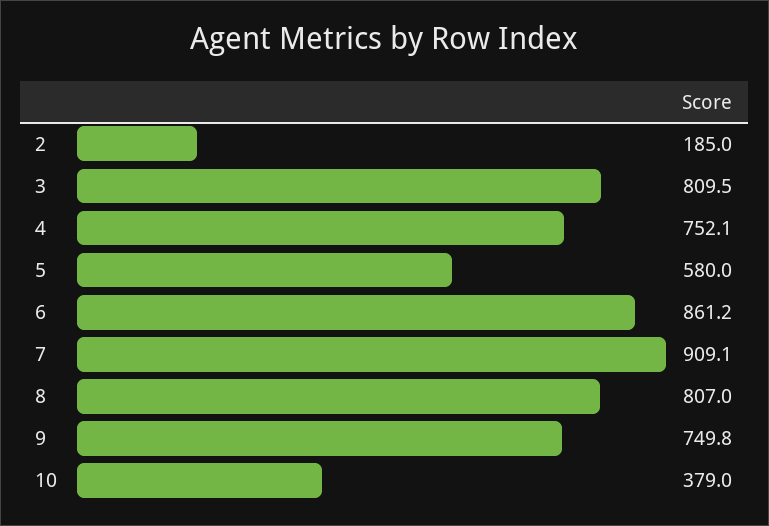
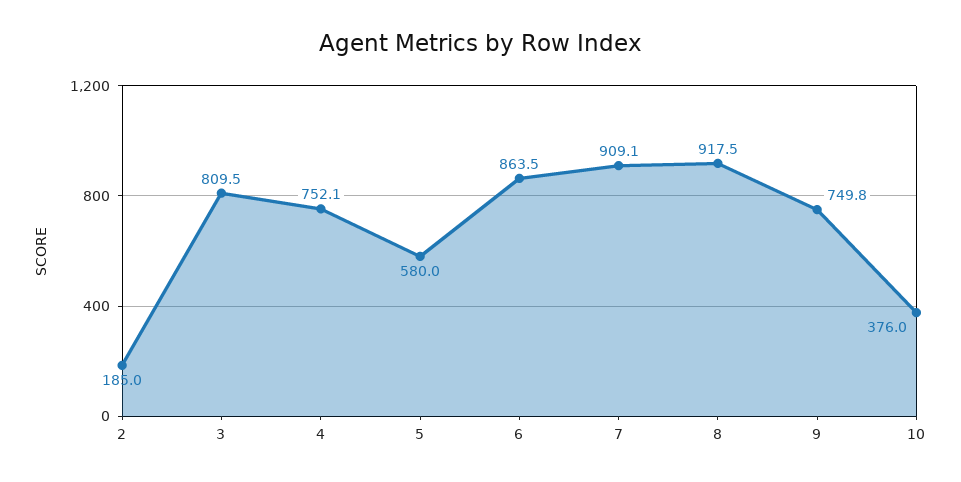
6: 861.2 -> 863.5
8: 807 -> 917.5
10: 379 -> 376

